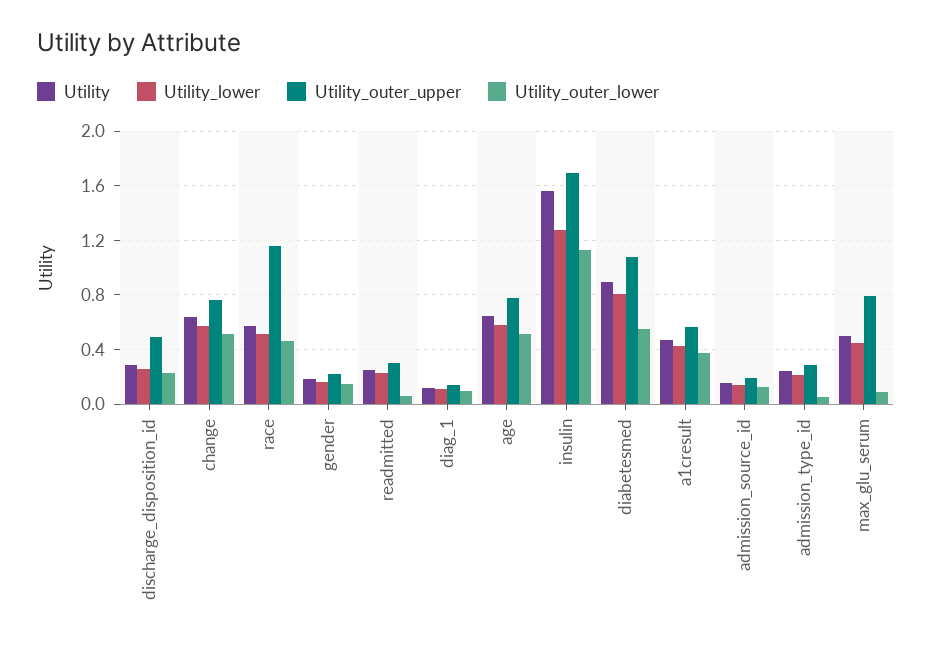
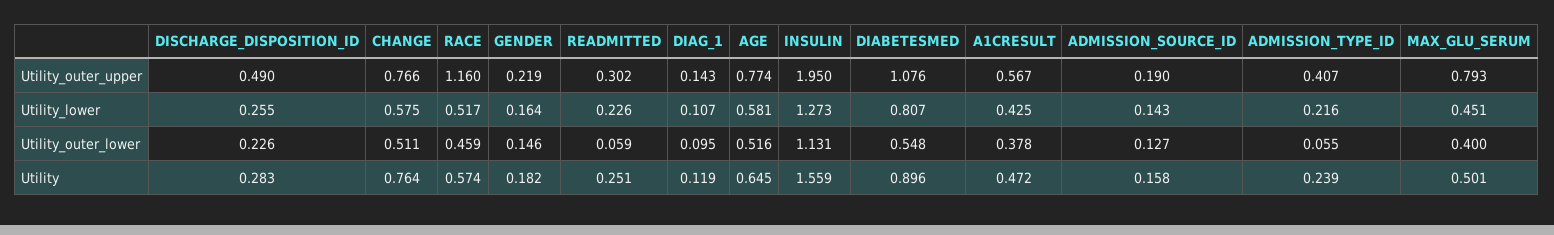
Utility, change: 0.65 -> 0.764
Utility_outer_upper, insulin: 1.7 -> 1.95
Utility_outer_upper, admission_type_id: 0.3 -> 0.407
Utility_outer_lower, max_glu_serum: 0.1 -> 0.4

